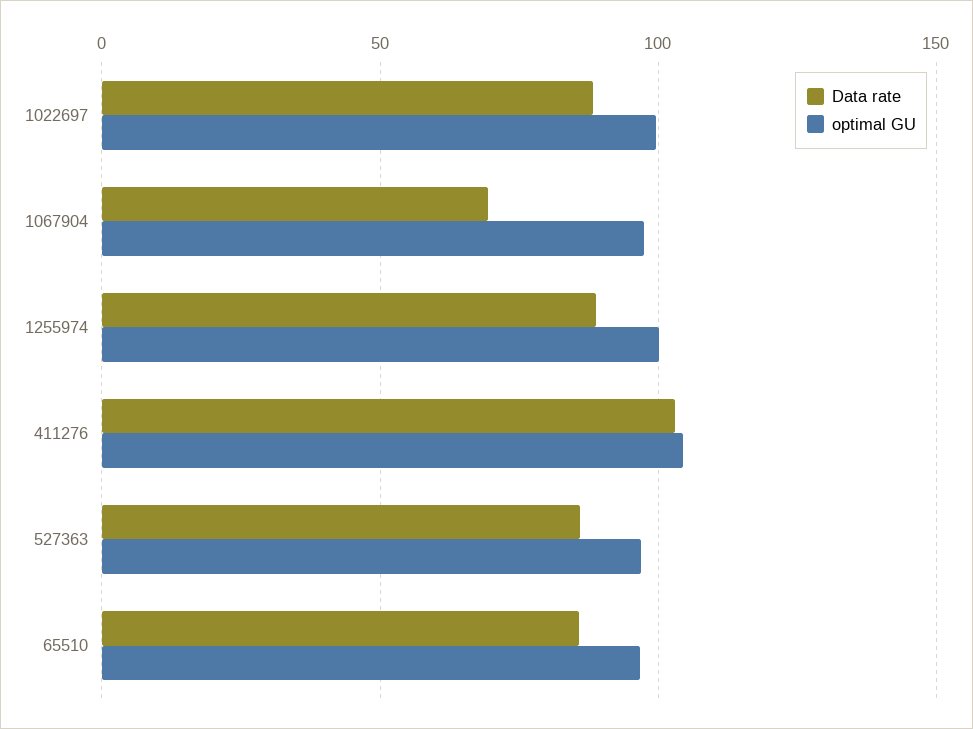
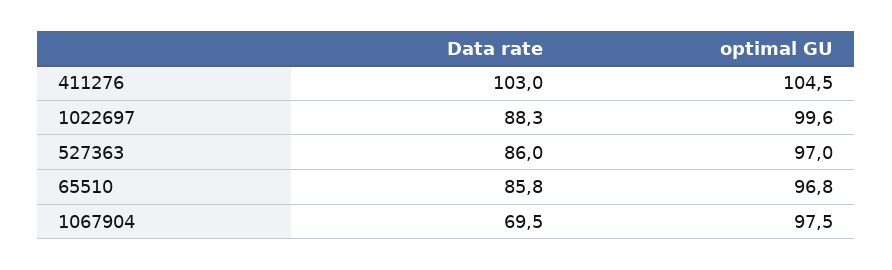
Data rate, 1255974: 90 -> none
optimal GU, 1255974: 100 -> none

